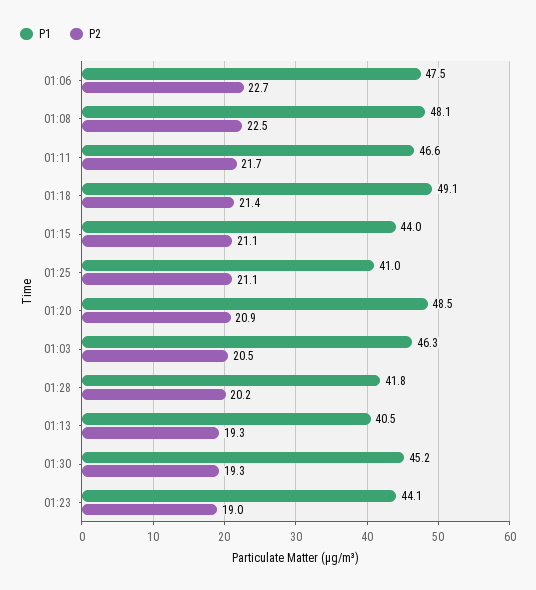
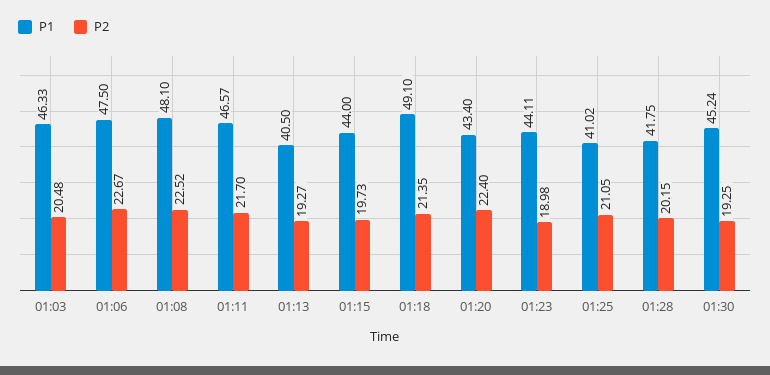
P2, 01:15: 21.1 -> 19.73
P1, 01:20: 48.5 -> 43.4
P2, 01:20: 20.9 -> 22.4

